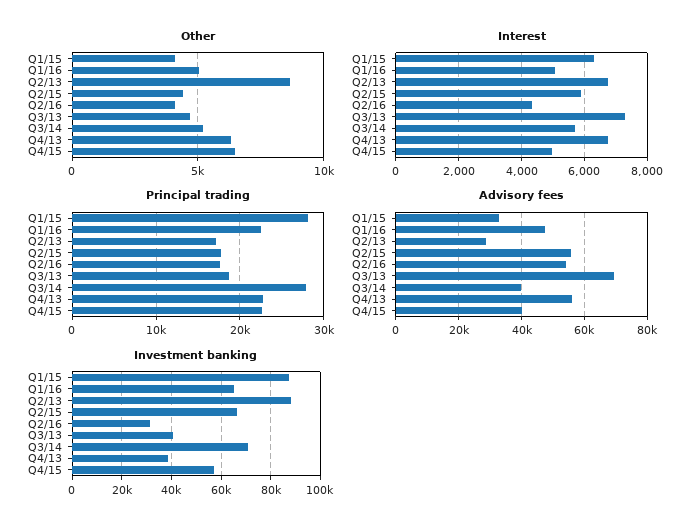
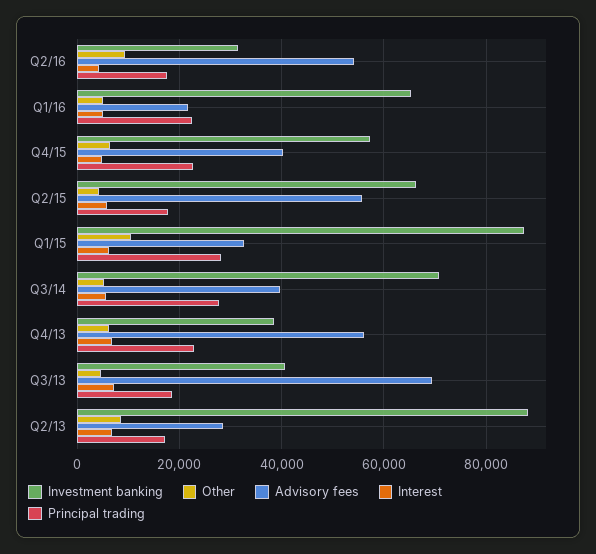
Other, Q1/15: 4000 -> 10000
Other, Q2/16: 4000 -> 10000
Advisory fees, Q1/16: 48000 -> 22000

